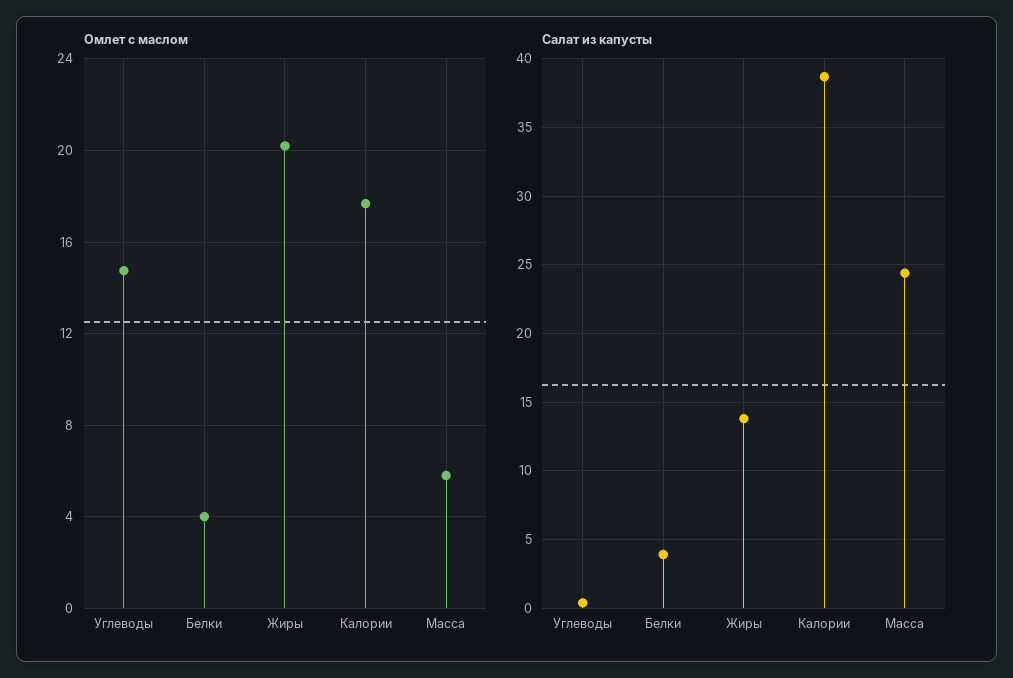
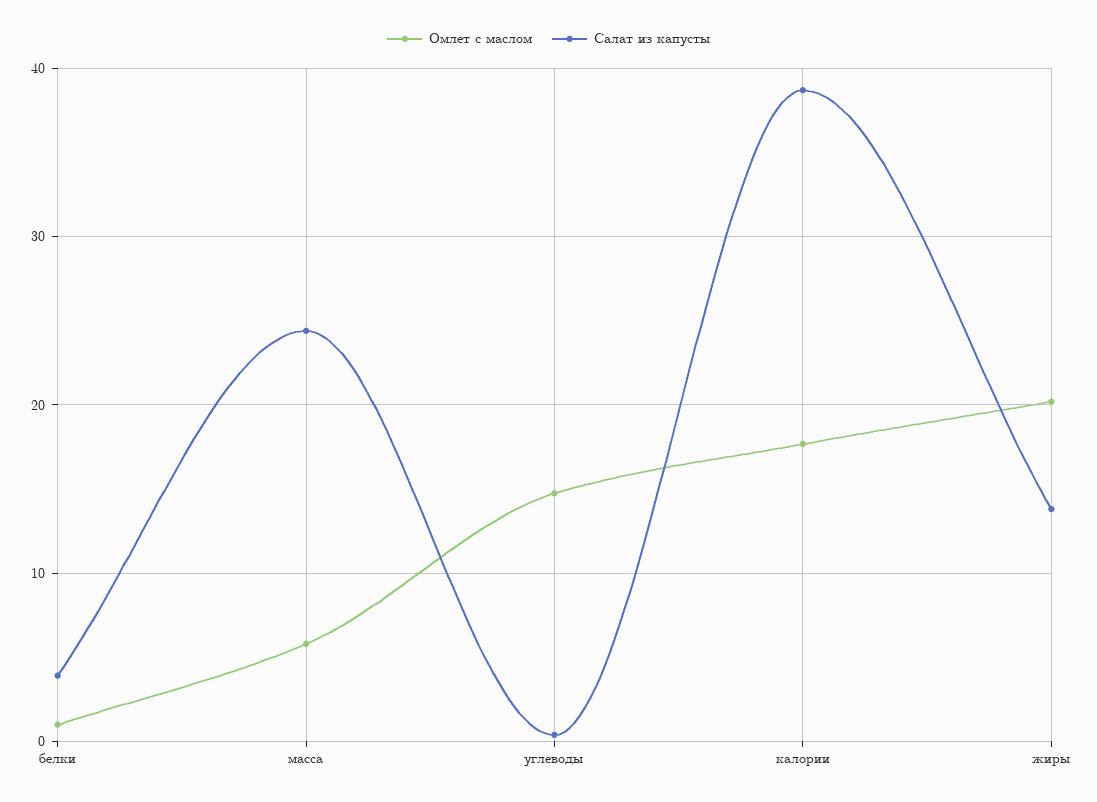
Омлет с маслом, Белки: 4 -> 1

